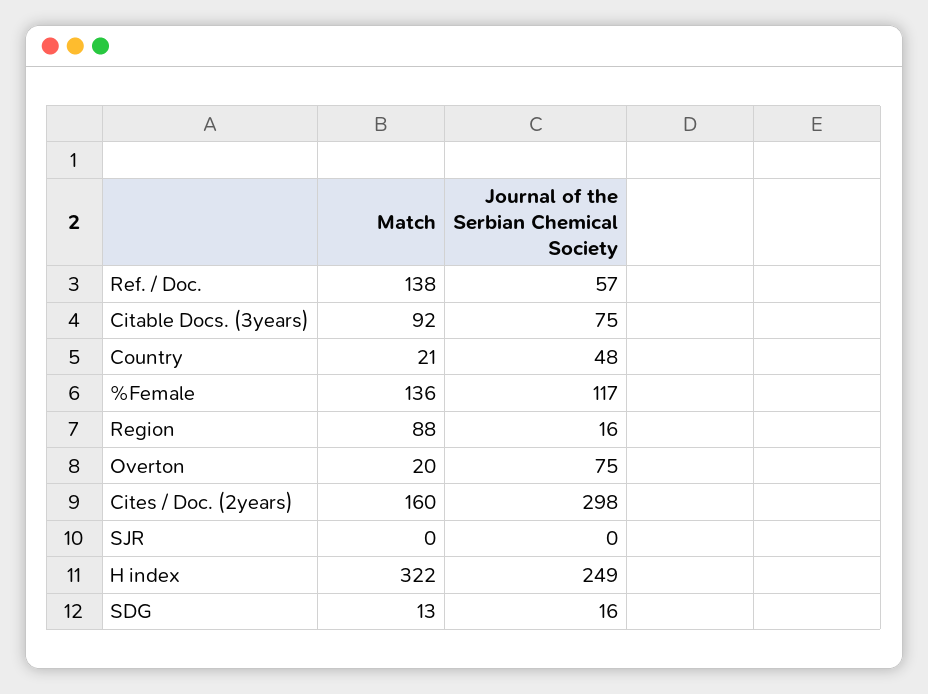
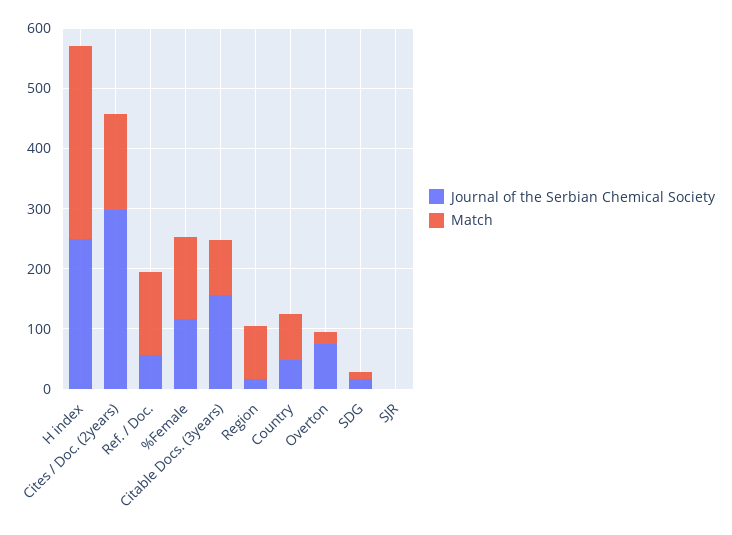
Journal of the Serbian Chemical Society, Citable Docs. (3years): 75 -> 160
Match, Country: 21 -> 80

